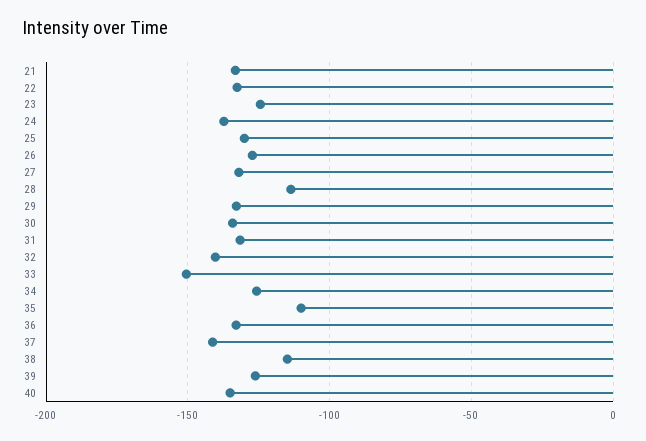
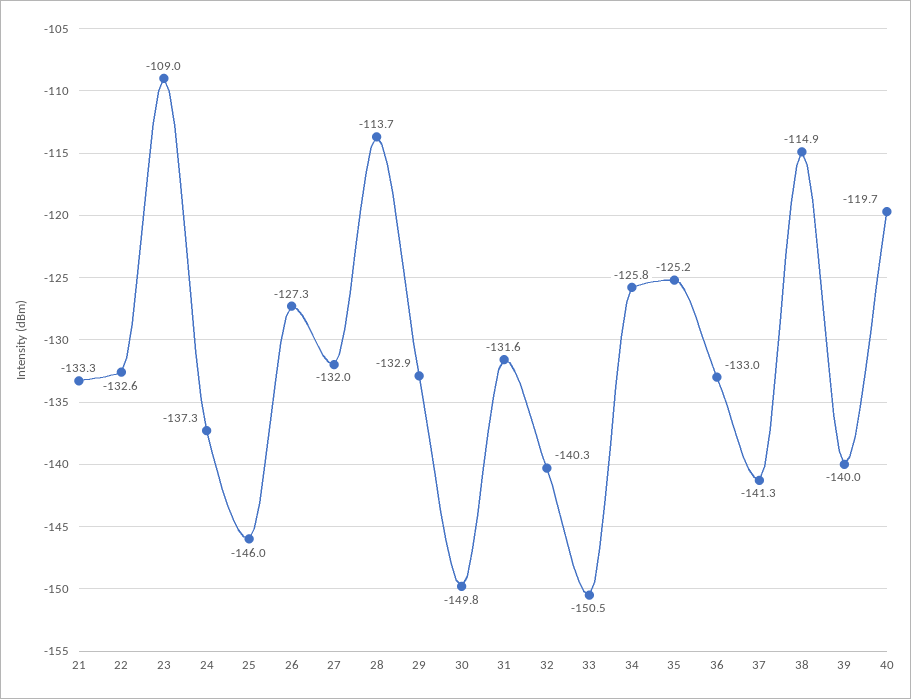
23: -125 -> -109
25: -130 -> -146
30: -135 -> -149.8
35: -110 -> -125.2
39: -125 -> -140
40: -135 -> -119.7

